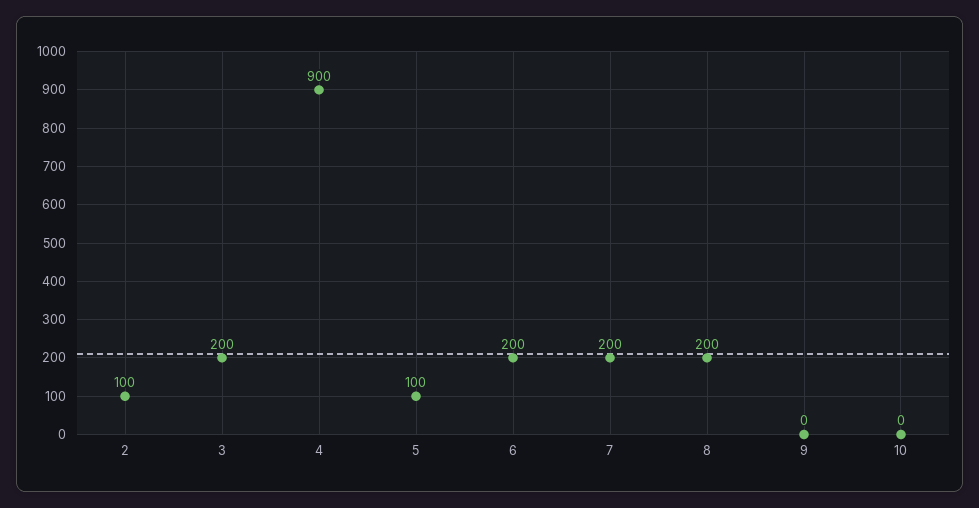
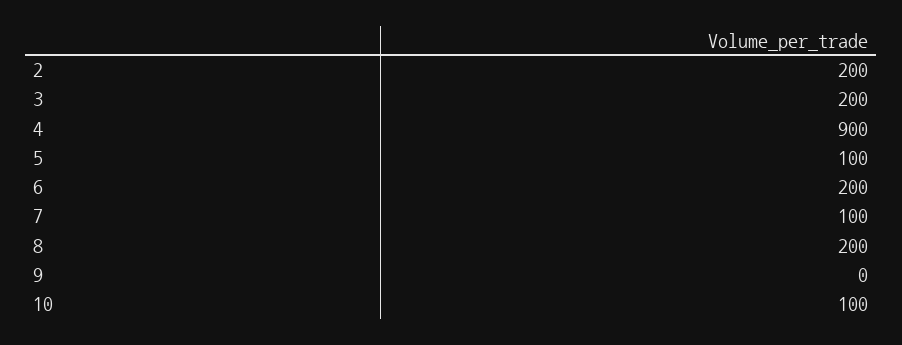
2: 100 -> 200
7: 200 -> 100
10: 0 -> 100

